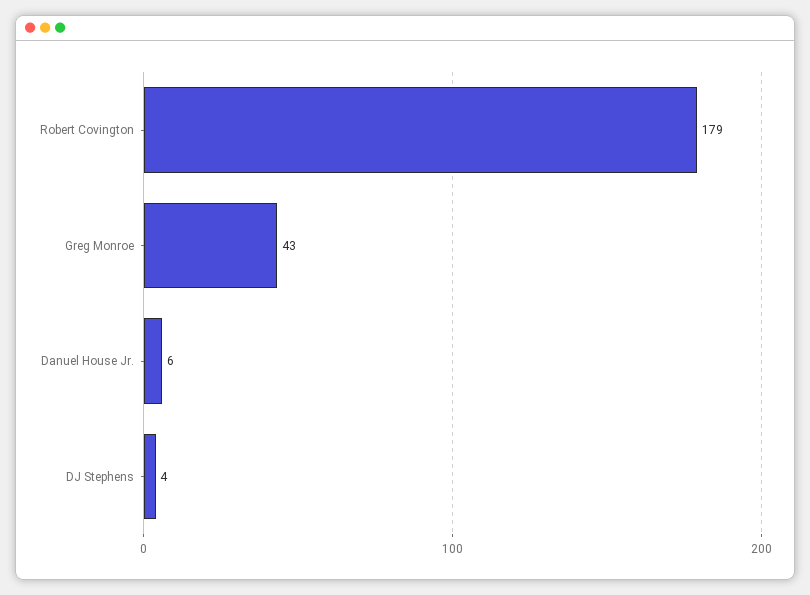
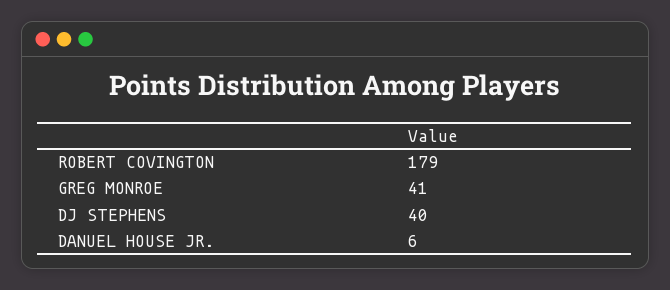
Greg Monroe: 43 -> 41
DJ Stephens: 4 -> 40

